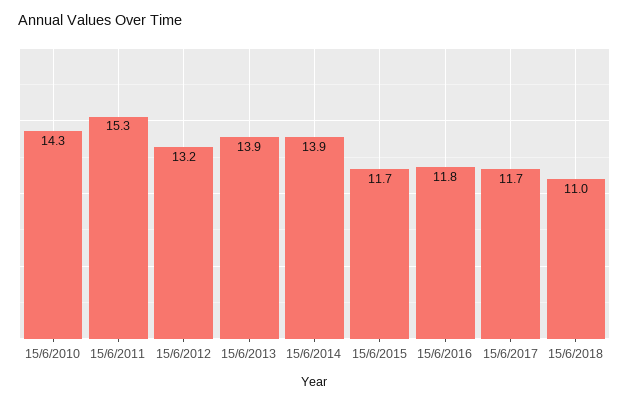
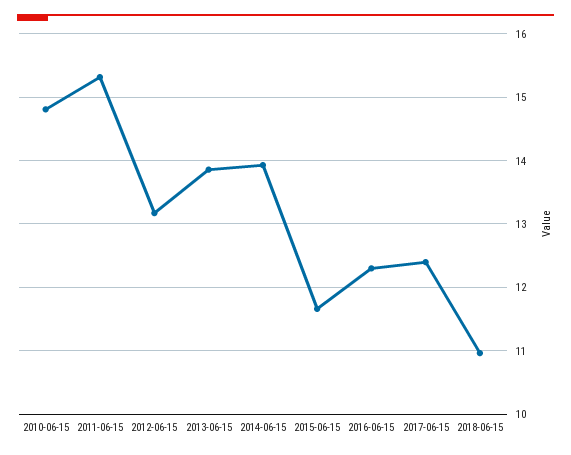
15/6/2010: 14.3 -> 14.8
15/6/2016: 11.8 -> 12.3
15/6/2017: 11.7 -> 12.4

